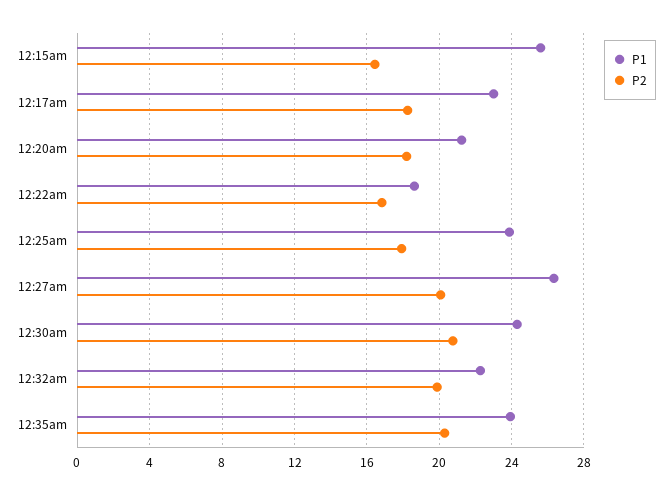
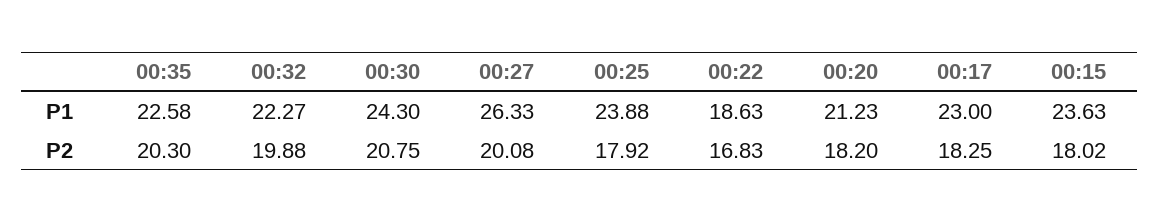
P1, 12:15am: 25.5 -> 23.63
P2, 12:15am: 16.5 -> 18.02
P1, 12:35am: 24 -> 22.58

